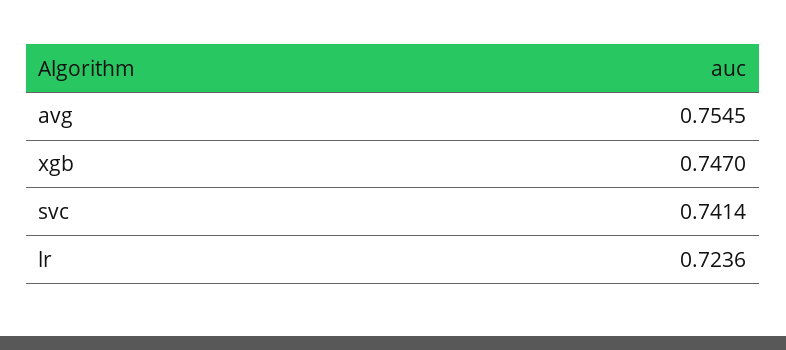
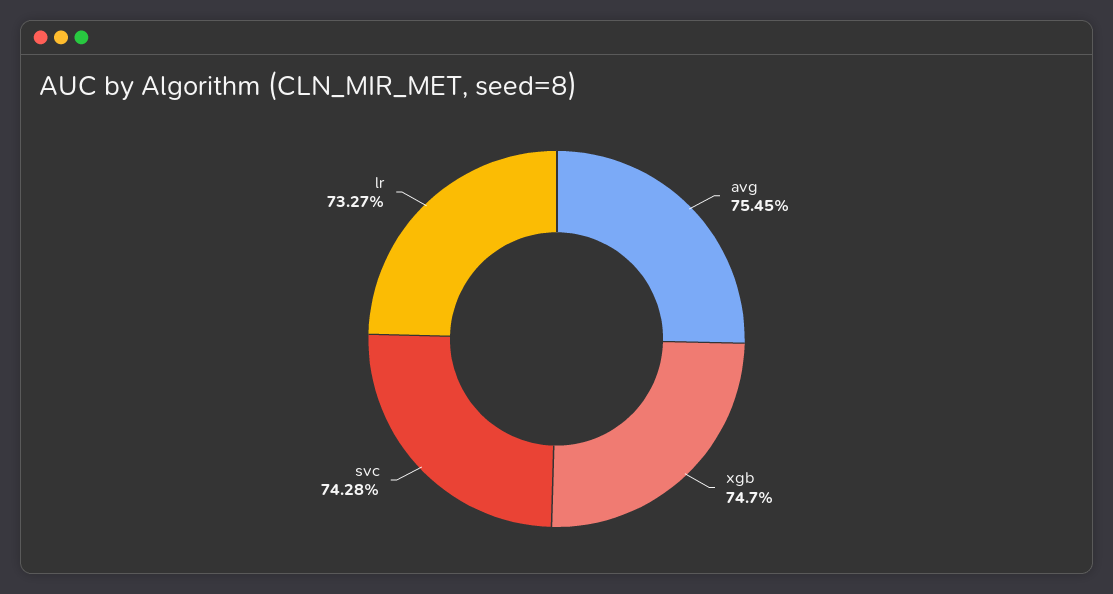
svc: 0.7414 -> 0.7428
lr: 0.7236 -> 0.7327

